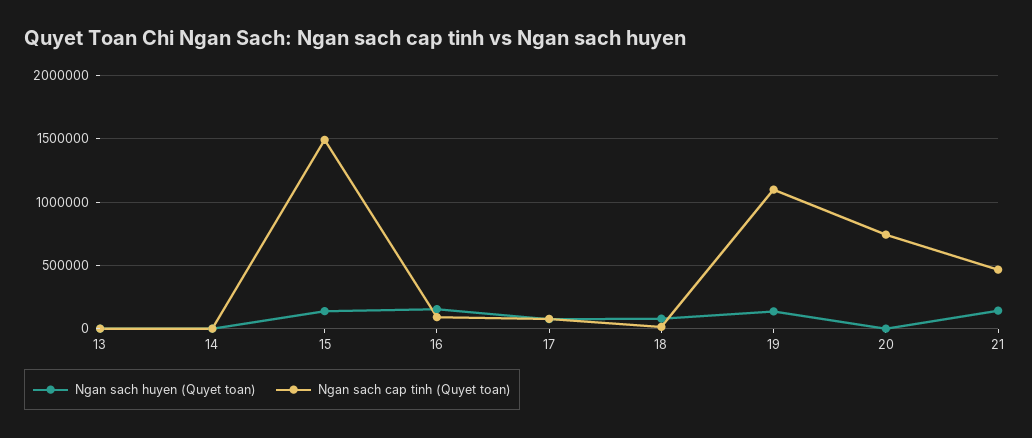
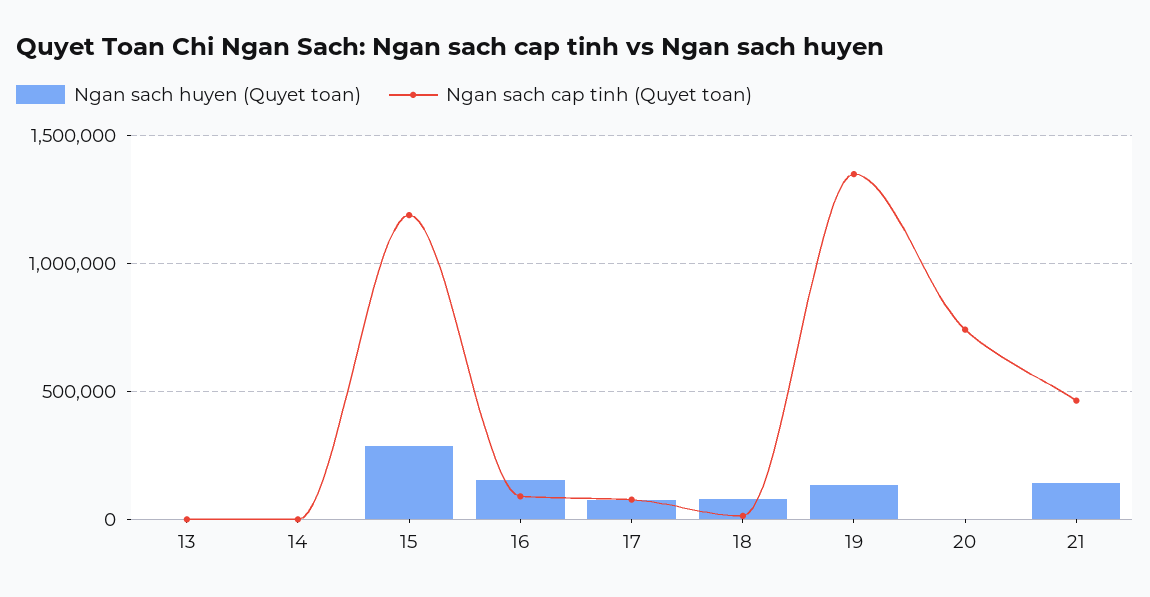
Ngan sach huyen (Quyet toan), 15: 150000 -> 300000
Ngan sach cap tinh (Quyet toan), 15: 1500000 -> 1200000
Ngan sach cap tinh (Quyet toan), 19: 1100000 -> 1350000

